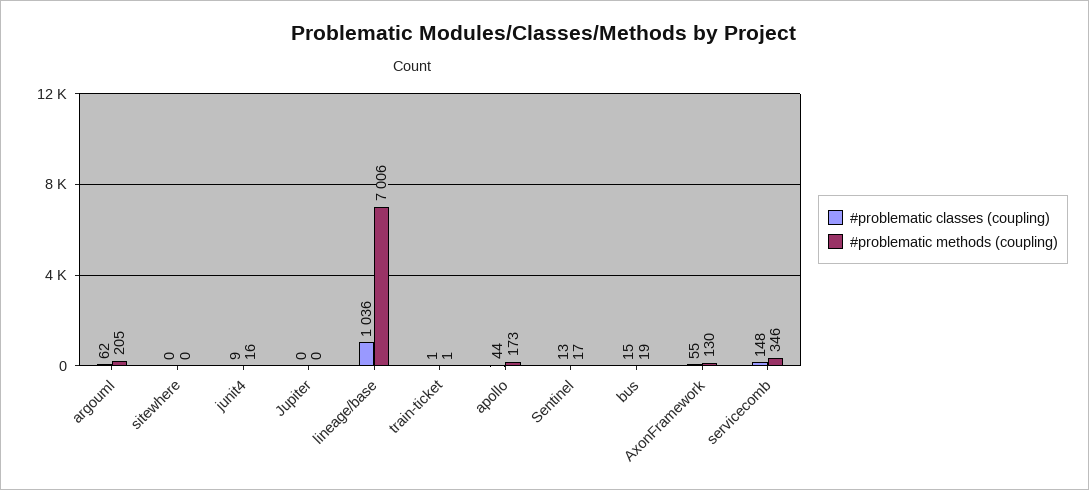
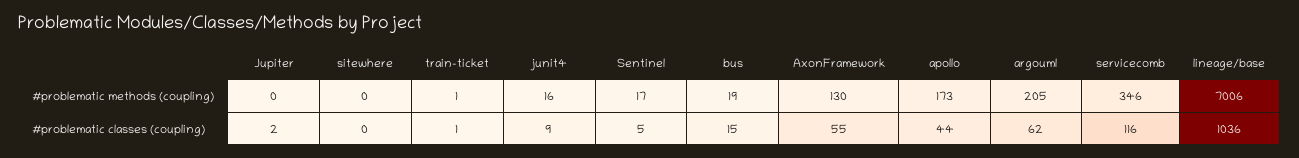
#problematic classes (coupling), Jupiter: 0 -> 2
#problematic classes (coupling), Sentinel: 13 -> 5
#problematic classes (coupling), servicecomb: 148 -> 116

